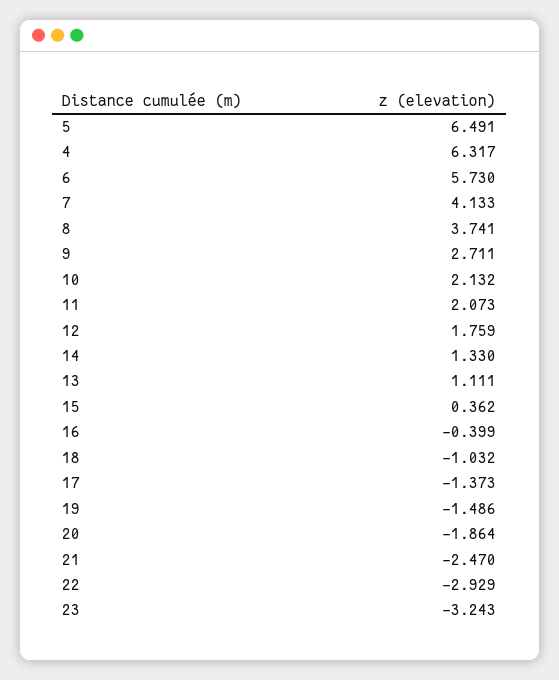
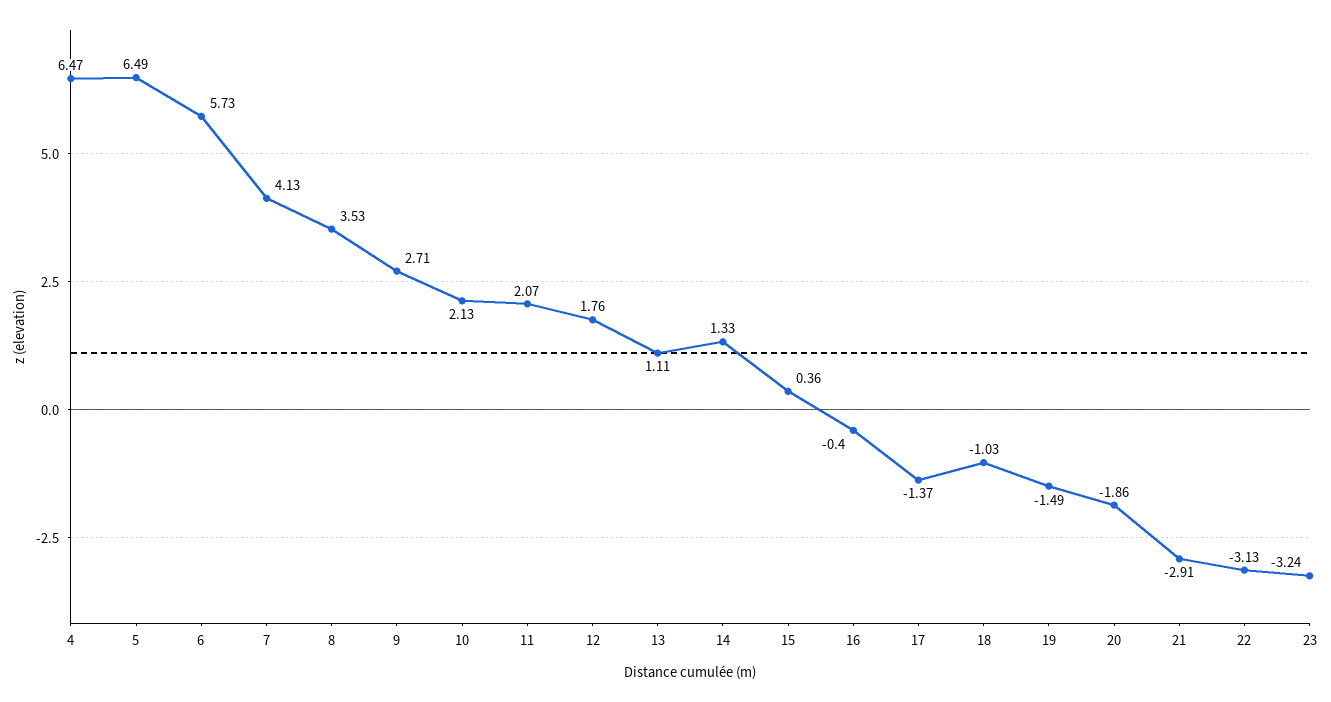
4: 6.317 -> 6.47
8: 3.741 -> 3.53
21: -2.47 -> -2.91
22: -2.929 -> -3.13

